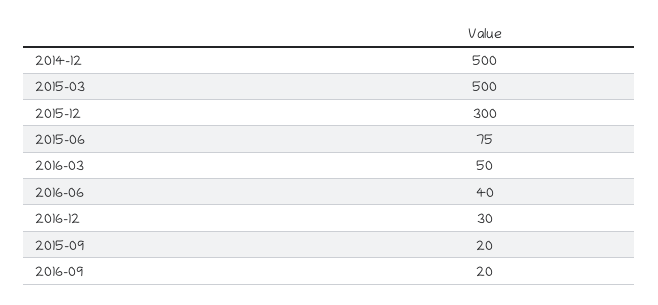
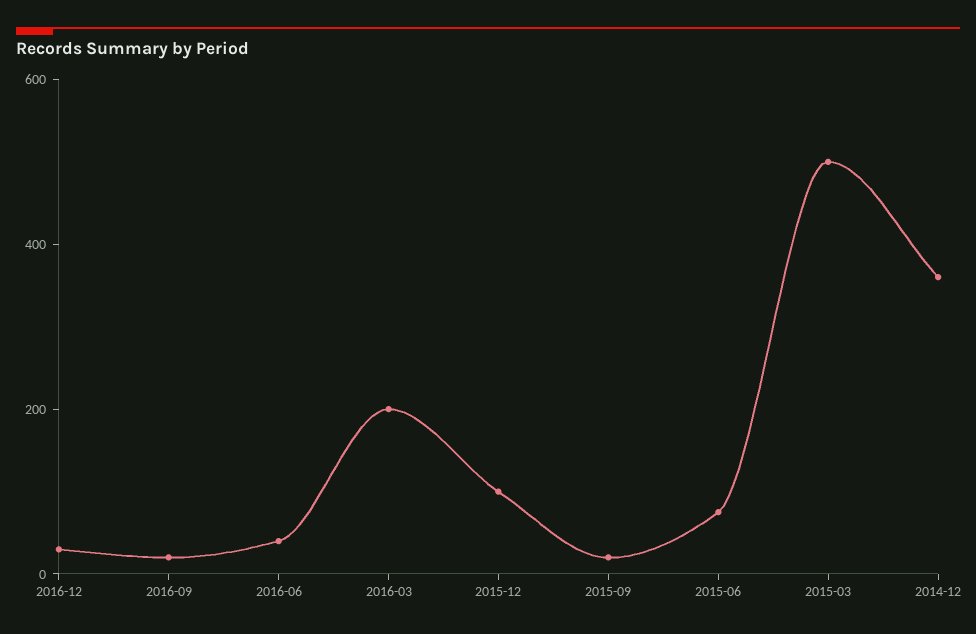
2014-12: 500 -> 350
2015-12: 300 -> 100
2016-03: 50 -> 200

